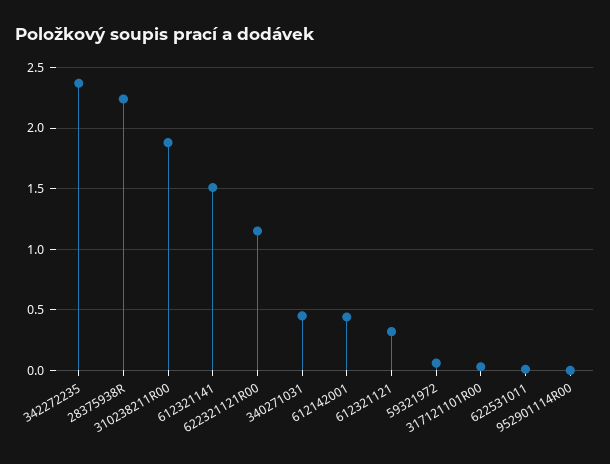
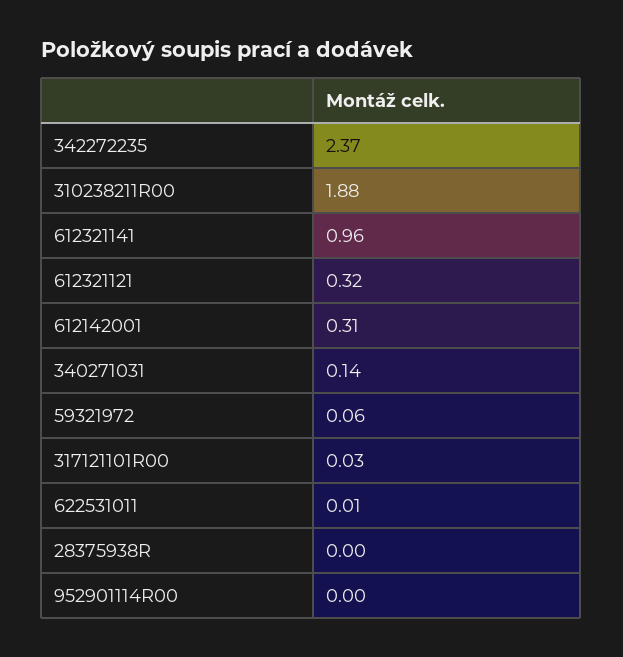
28375938R: 2.25 -> 0
612321141: 1.5 -> 0.96
622321121R00: 1.15 -> none
340271031: 0.45 -> 0.14
612142001: 0.45 -> 0.31

